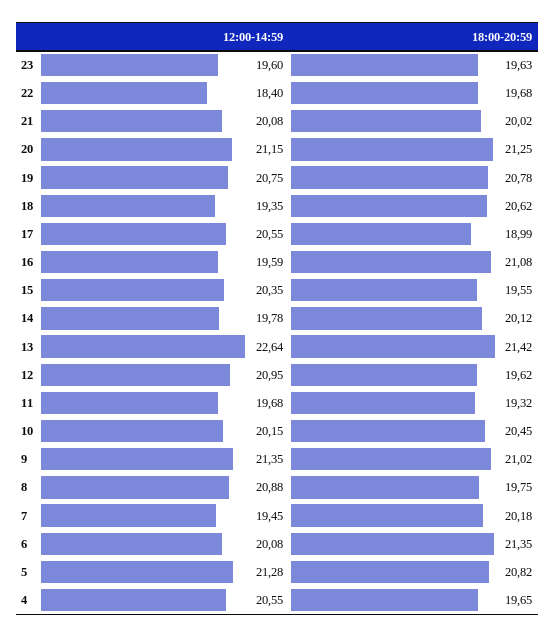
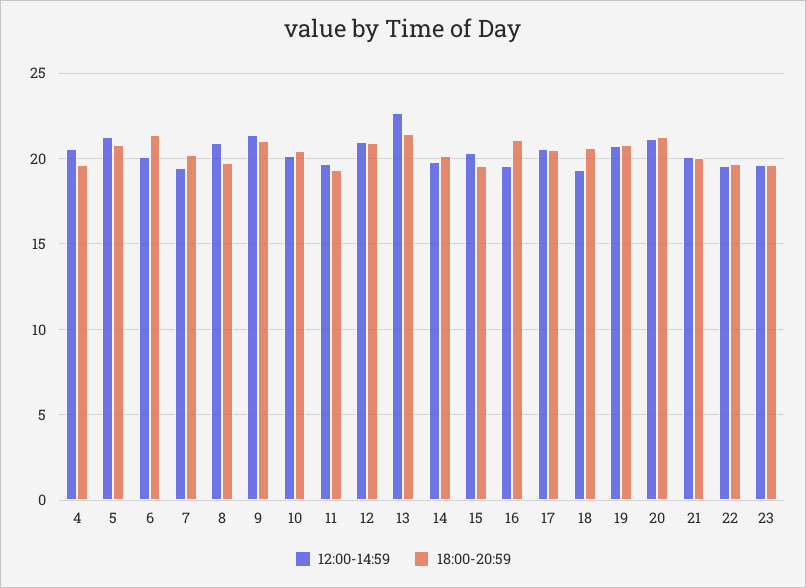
12:00-14:59, 22: 18.4 -> 19.5
18:00-20:59, 17: 18.99 -> 20.5
18:00-20:59, 12: 19.62 -> 21

